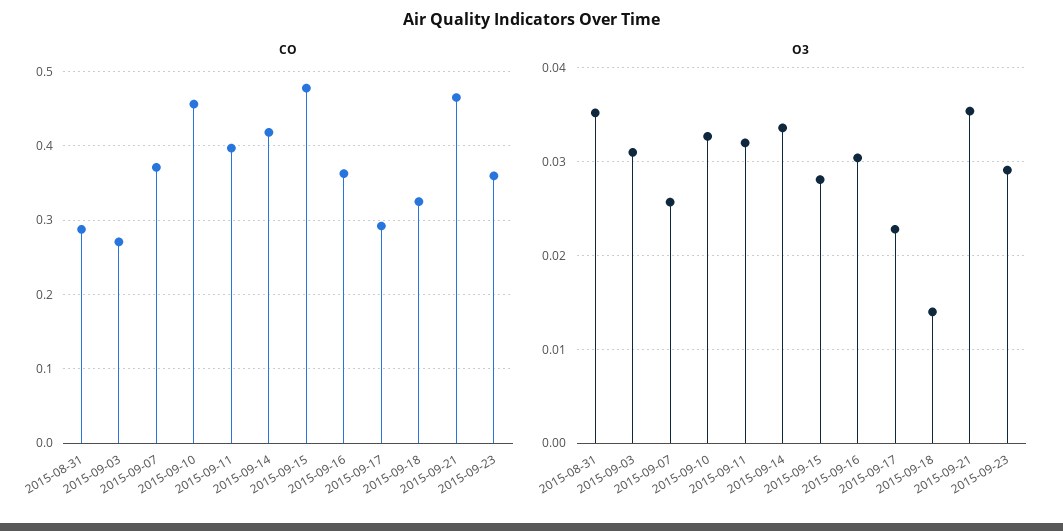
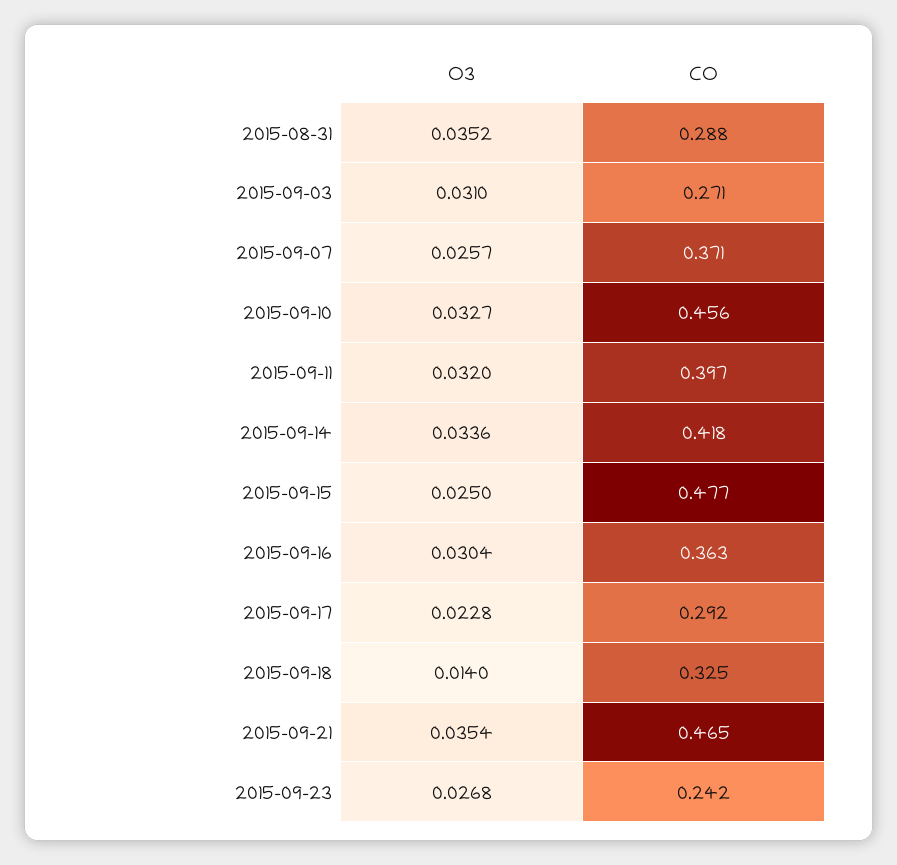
CO, 2015-09-23: 0.36 -> 0.242
O3, 2015-09-15: 0.028 -> 0.025
O3, 2015-09-23: 0.029 -> 0.0268

